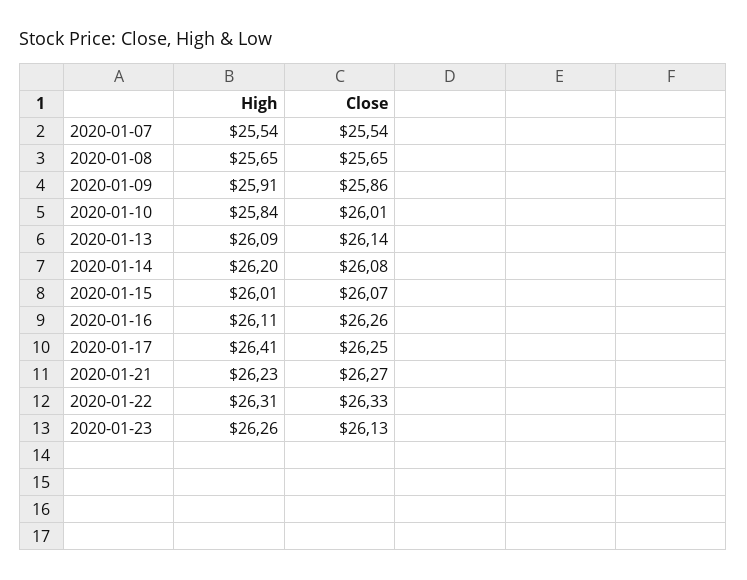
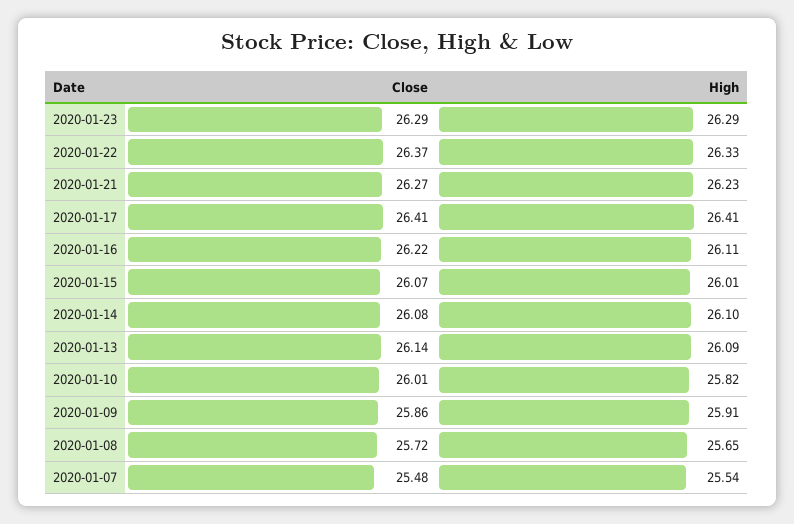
Close, 2020-01-07: 25.54 -> 25.48
Close, 2020-01-08: 25.65 -> 25.72
High, 2020-01-10: 25.84 -> 25.82
High, 2020-01-14: 26.2 -> 26.1
Close, 2020-01-16: 26.26 -> 26.22
Close, 2020-01-17: 26.25 -> 26.41
High, 2020-01-22: 26.31 -> 26.33
Close, 2020-01-22: 26.33 -> 26.37
High, 2020-01-23: 26.26 -> 26.29
Close, 2020-01-23: 26.13 -> 26.29

